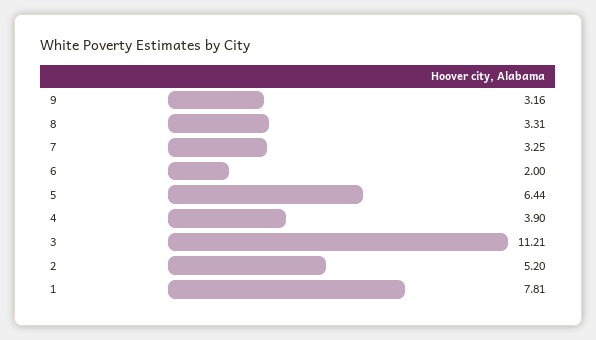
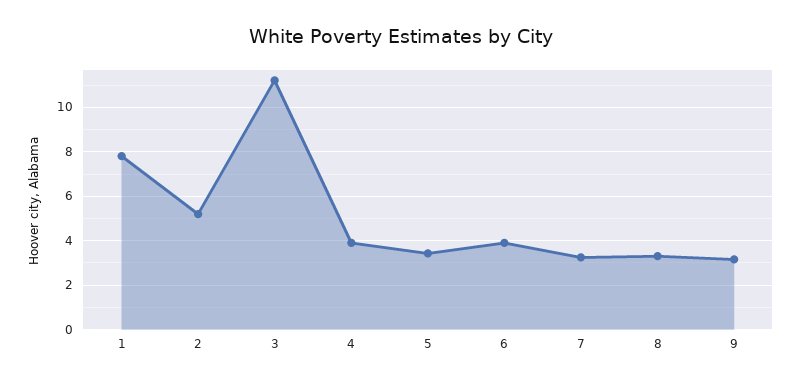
6: 2 -> 4
5: 6.44 -> 3.5

